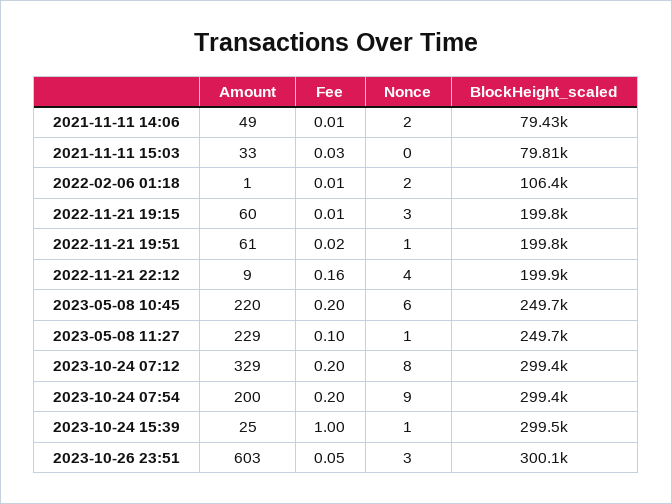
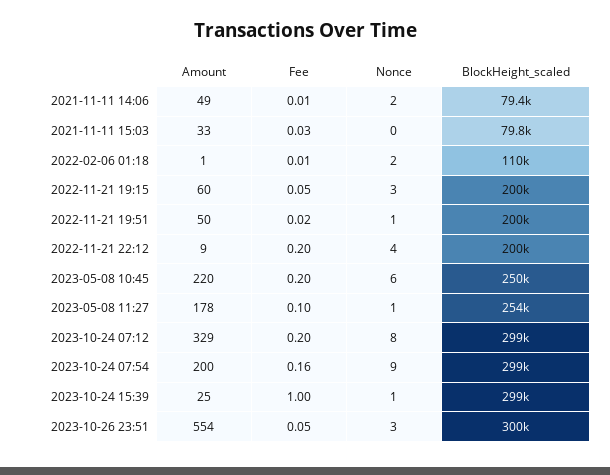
BlockHeight_scaled, 2022-02-06 01:18: 106400 -> 110000
Fee, 2022-11-21 19:15: 0.01 -> 0.05
Amount, 2022-11-21 19:51: 61 -> 50
Fee, 2022-11-21 22:12: 0.16 -> 0.2
Amount, 2023-05-08 11:27: 229 -> 178
BlockHeight_scaled, 2023-05-08 11:27: 249700 -> 254000
Fee, 2023-10-24 07:54: 0.2 -> 0.16
Amount, 2023-10-26 23:51: 603 -> 554

